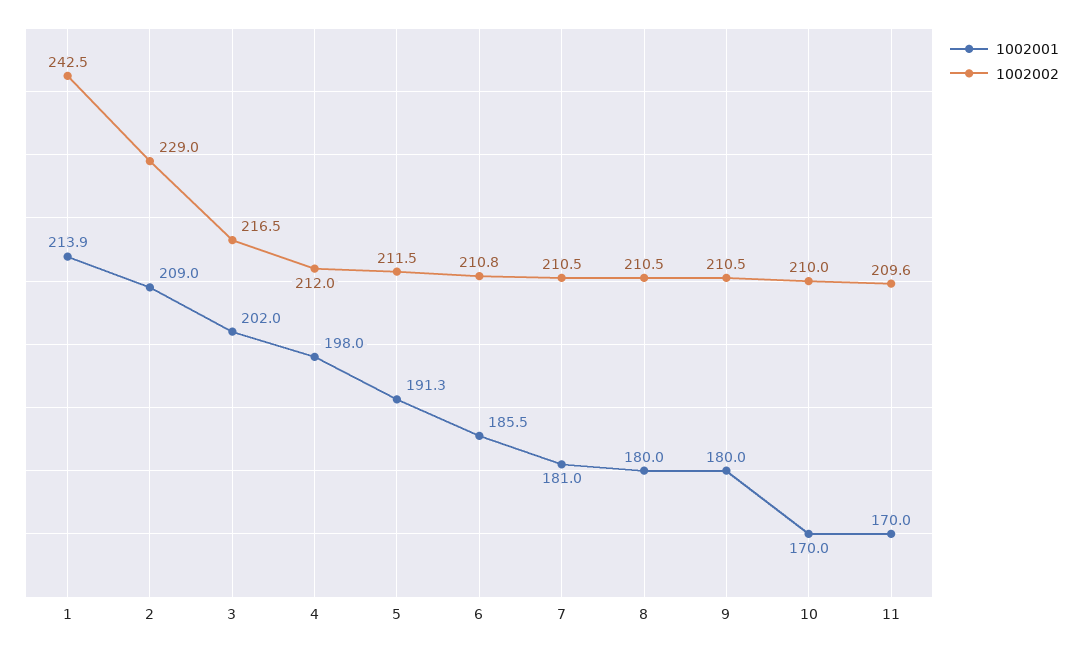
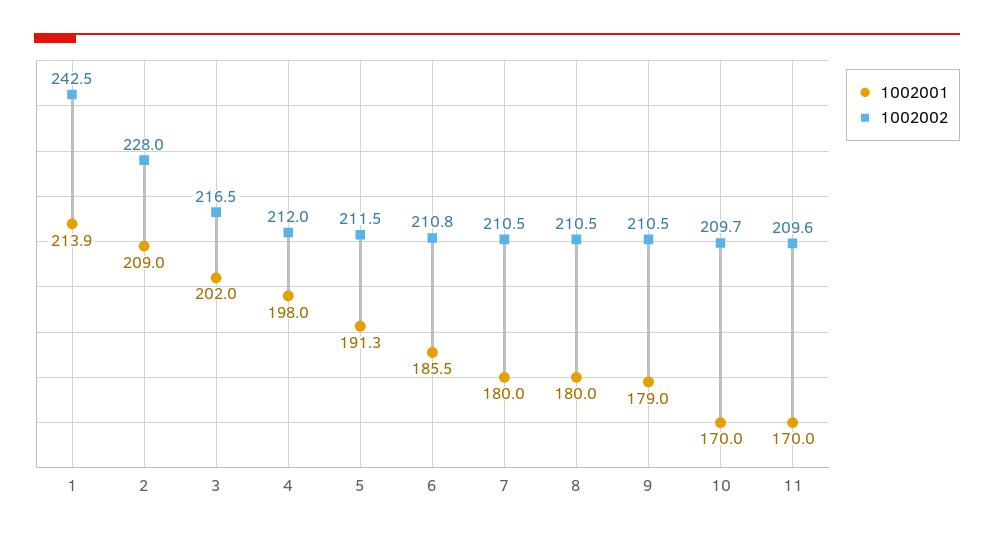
1002002, 2: 229 -> 228
1002001, 7: 181 -> 180
1002001, 9: 180 -> 179
1002002, 10: 210 -> 209.7

